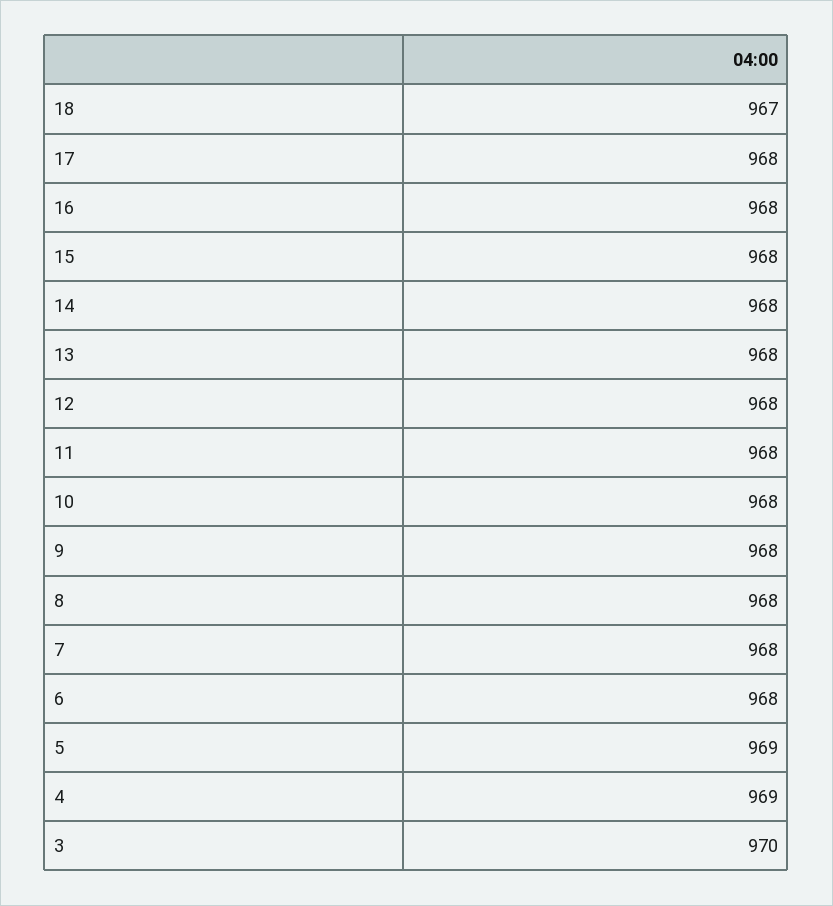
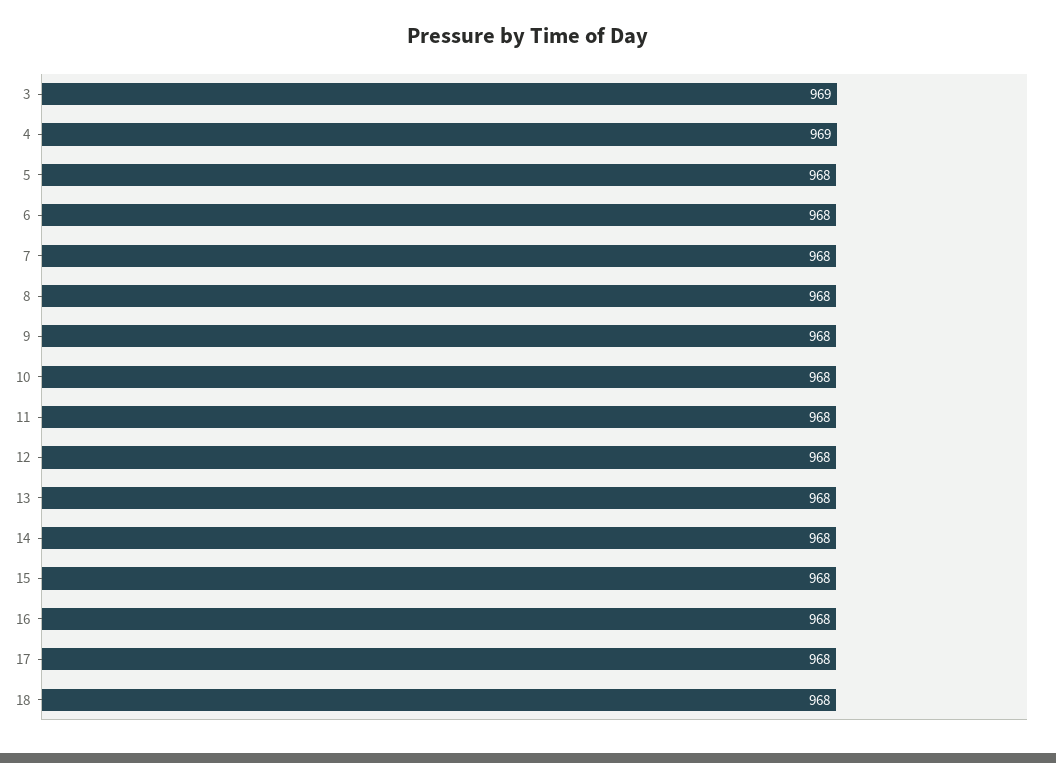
18: 967 -> 968
5: 969 -> 968
3: 970 -> 969

